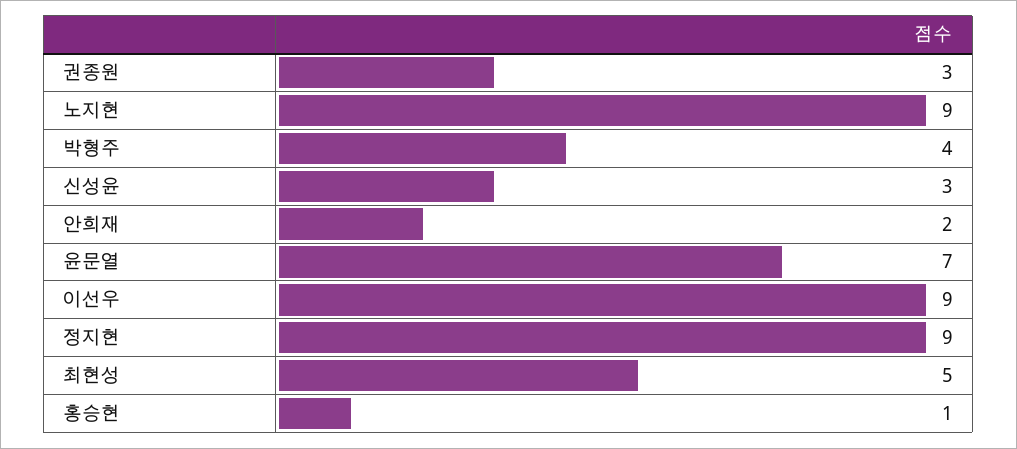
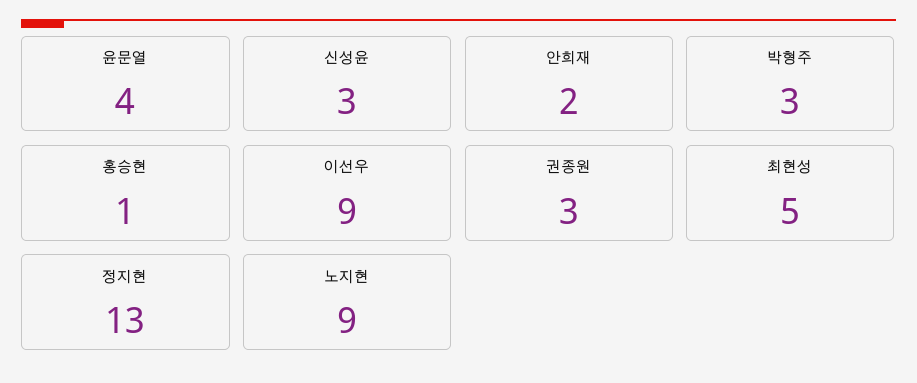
박형주: 4 -> 3
윤문열: 7 -> 4
정지현: 9 -> 13

